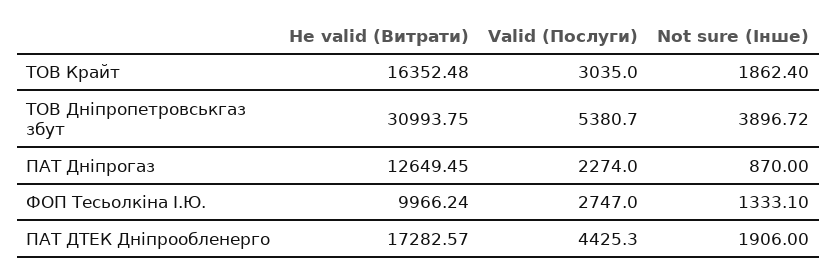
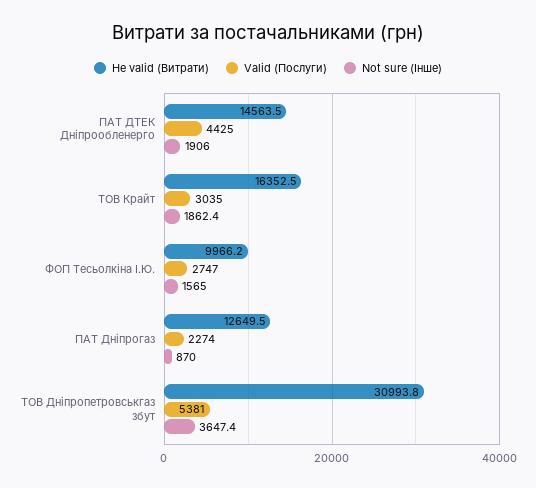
Not sure (Інше), ТОВ Дніпропетровськгаз збут: 3896.72 -> 3647.4
Not sure (Інше), ФОП Тесьолкіна І.Ю.: 1333.1 -> 1565
Не valid (Витрати), ПАТ ДТЕК Дніпрообленерго: 17282.57 -> 14563.5

